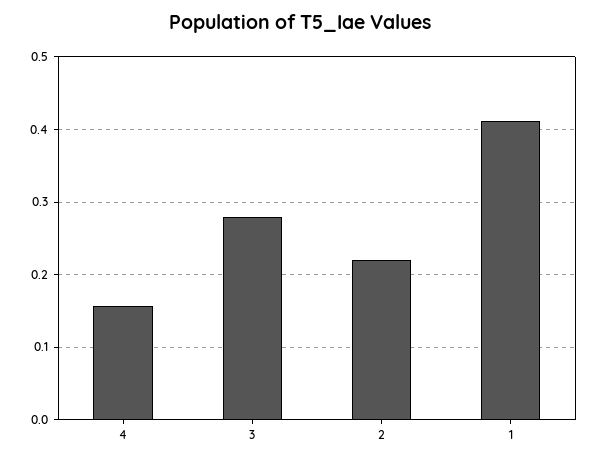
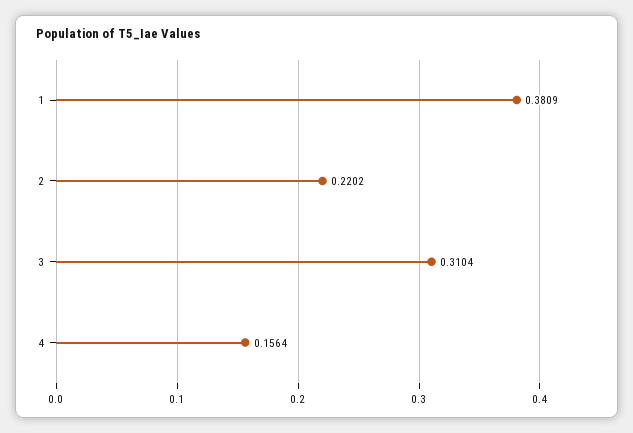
3: 0.28 -> 0.3104
1: 0.41 -> 0.3809

